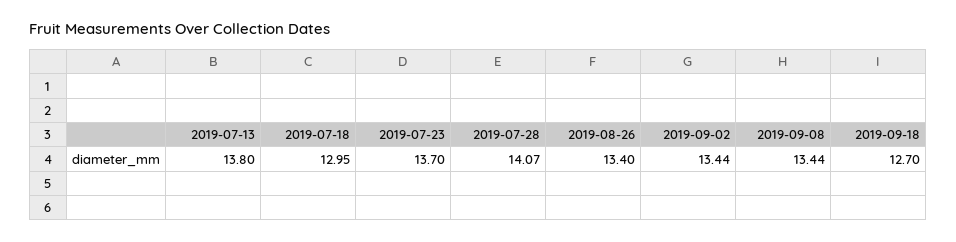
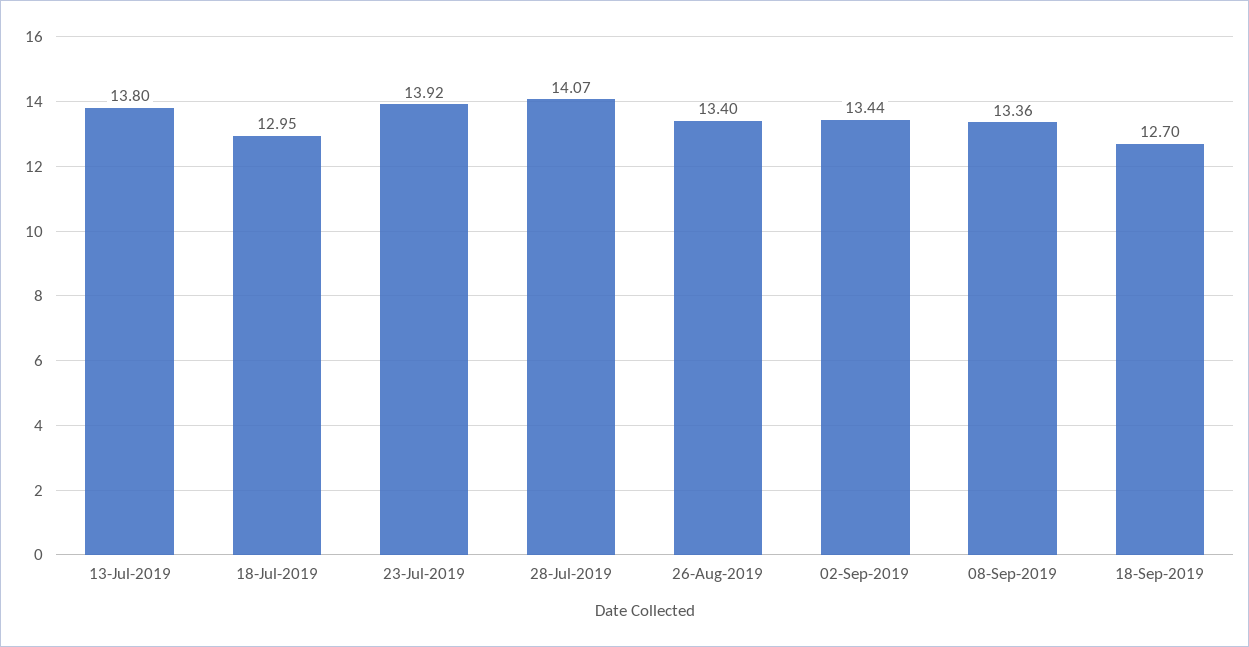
2019-07-23: 13.7 -> 13.92
2019-09-08: 13.44 -> 13.36

